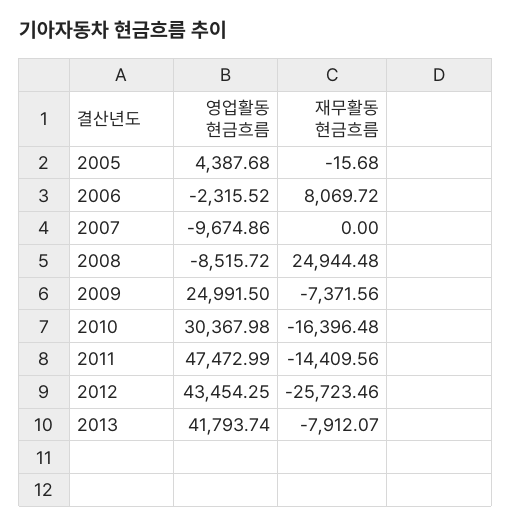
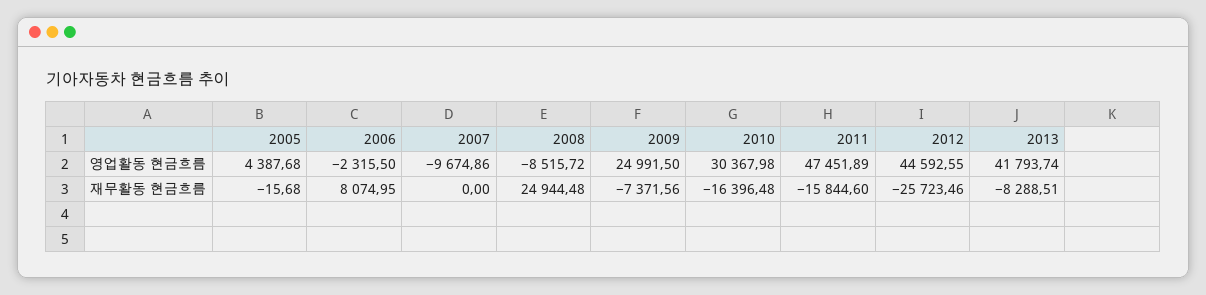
영업활동 현금흐름, 2006: -2315.52 -> -2315.5
재무활동 현금흐름, 2006: 8069.72 -> 8074.95
영업활동 현금흐름, 2011: 47472.99 -> 47451.89
재무활동 현금흐름, 2011: -14409.56 -> -15844.6
영업활동 현금흐름, 2012: 43454.25 -> 44592.55
재무활동 현금흐름, 2013: -7912.07 -> -8288.51

